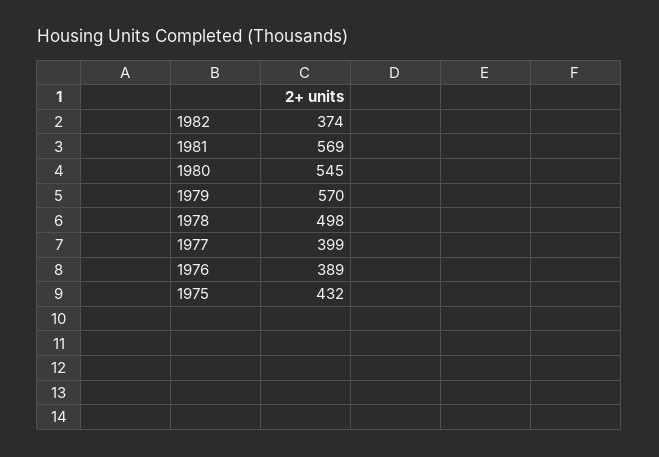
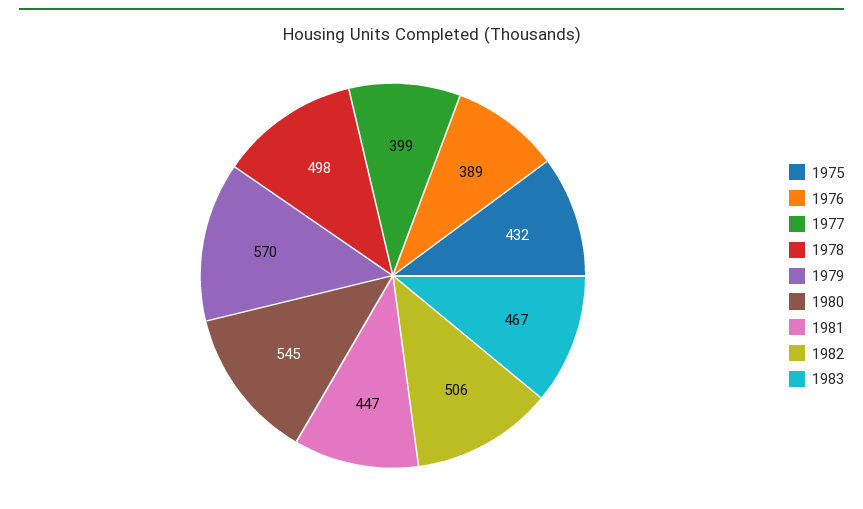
1982: 374 -> 506
1981: 569 -> 447
1983: none -> 467

